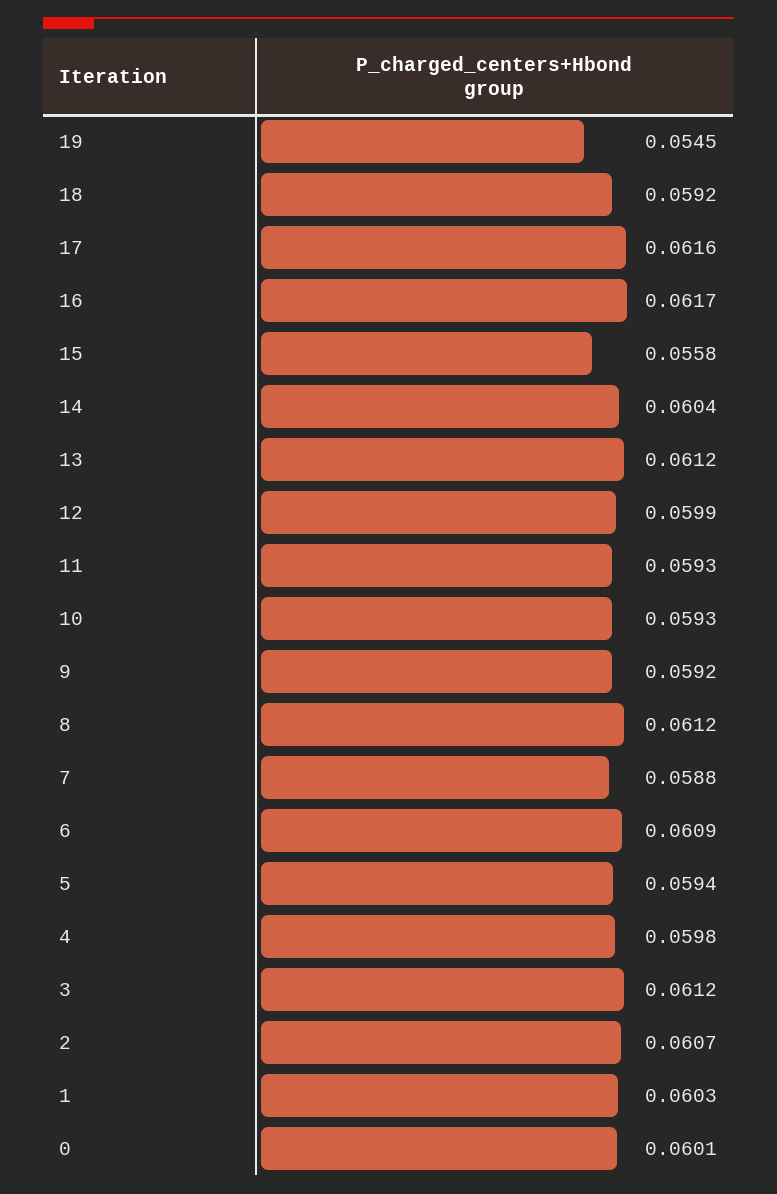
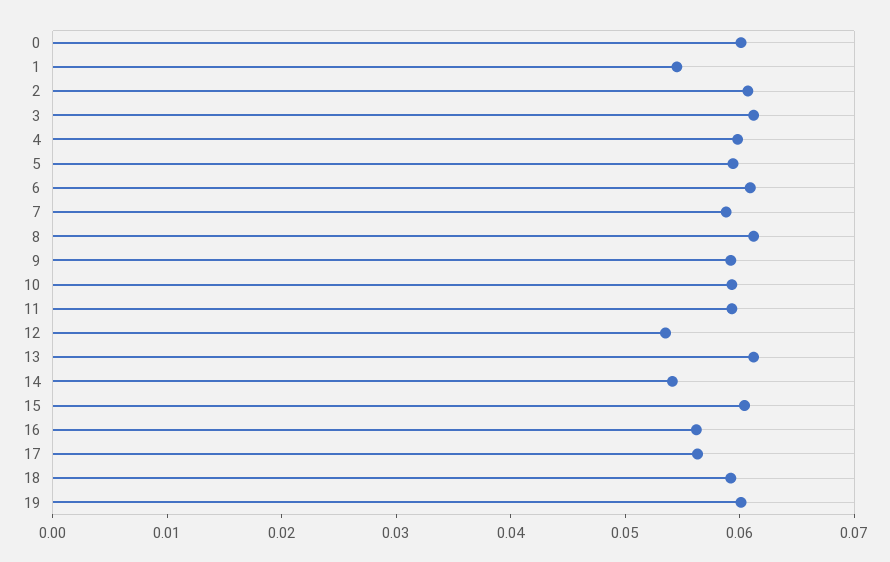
19: 0.0545 -> 0.06
17: 0.0616 -> 0.056
16: 0.0617 -> 0.056
15: 0.0558 -> 0.06
14: 0.0604 -> 0.054
12: 0.0599 -> 0.054
1: 0.0603 -> 0.054

